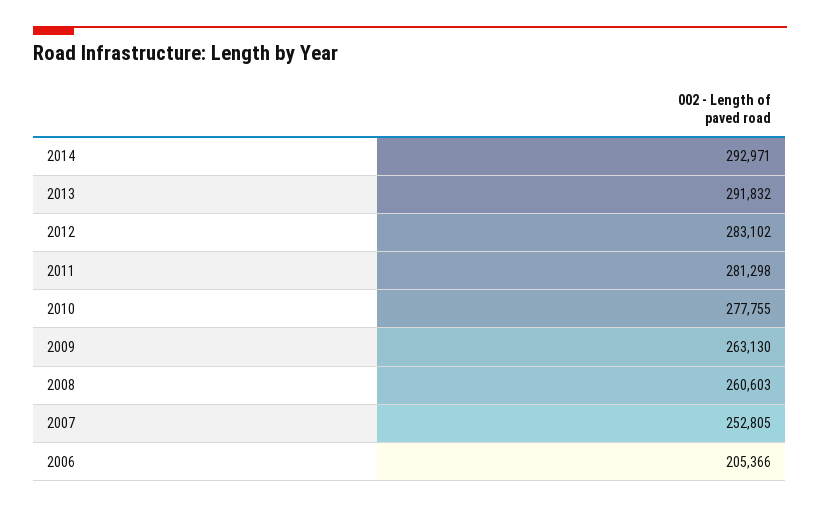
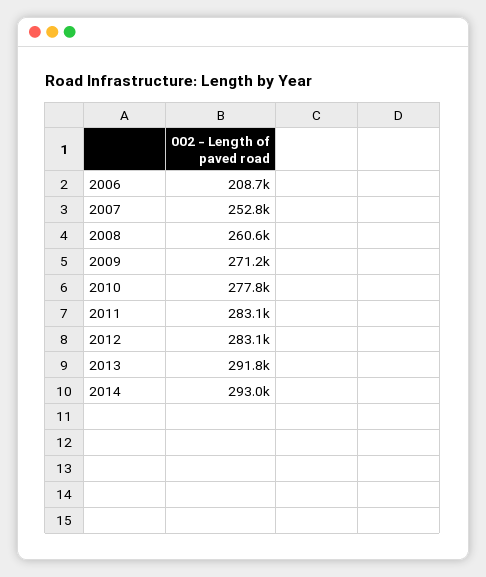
2011: 281298 -> 283100
2009: 263130 -> 271200
2006: 205366 -> 208700

